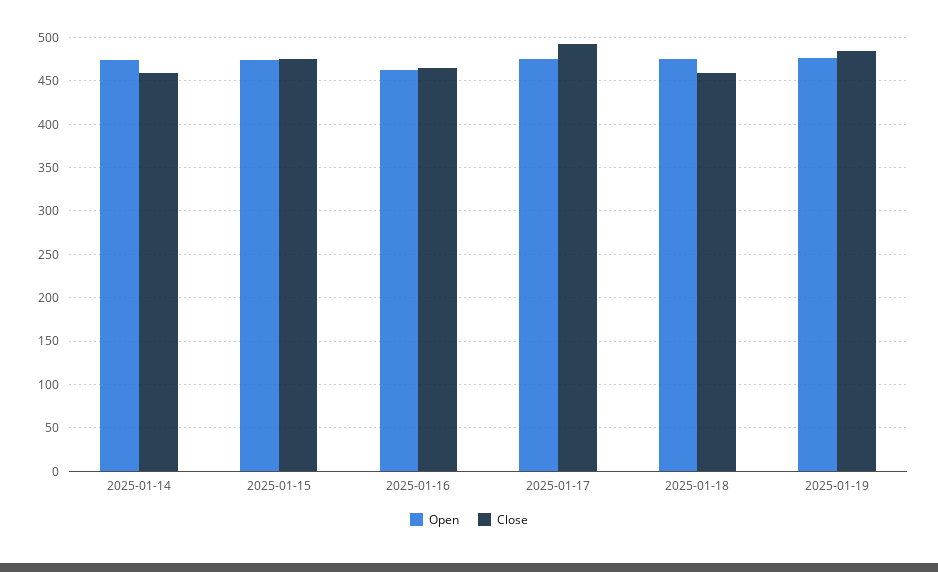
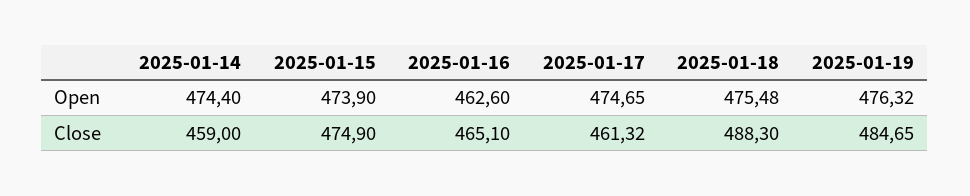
Close, 2025-01-17: 490 -> 461.32
Close, 2025-01-18: 460 -> 488.3

